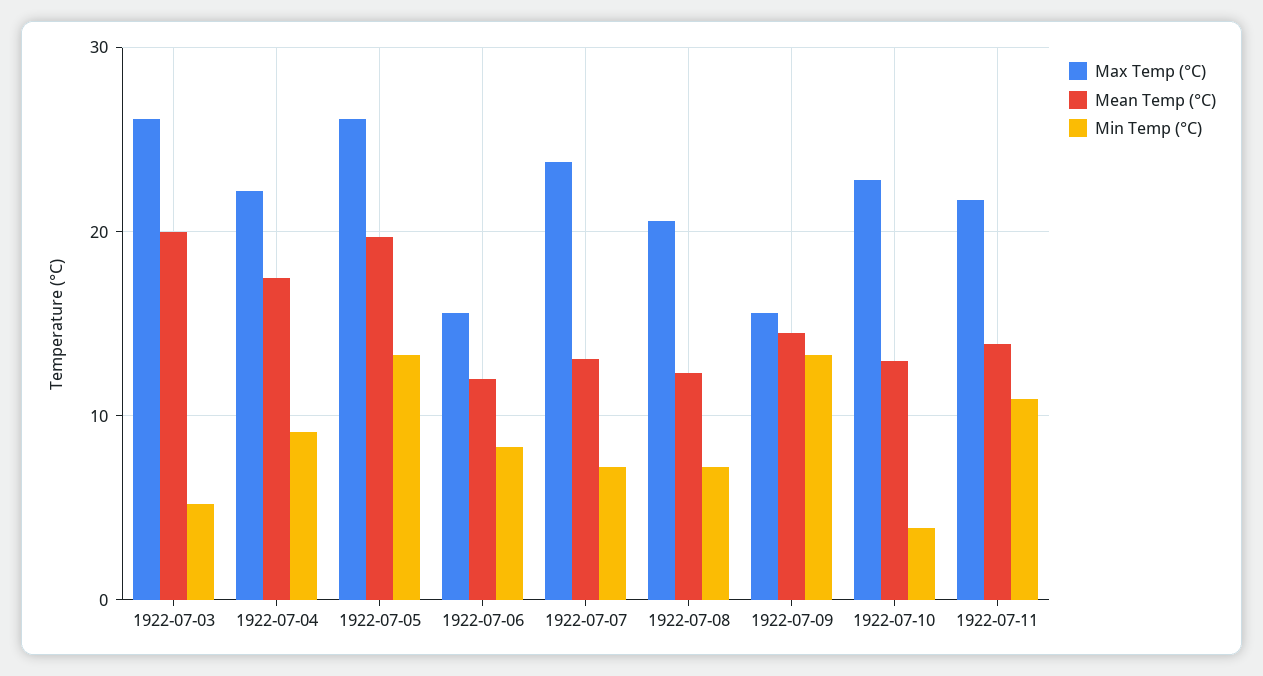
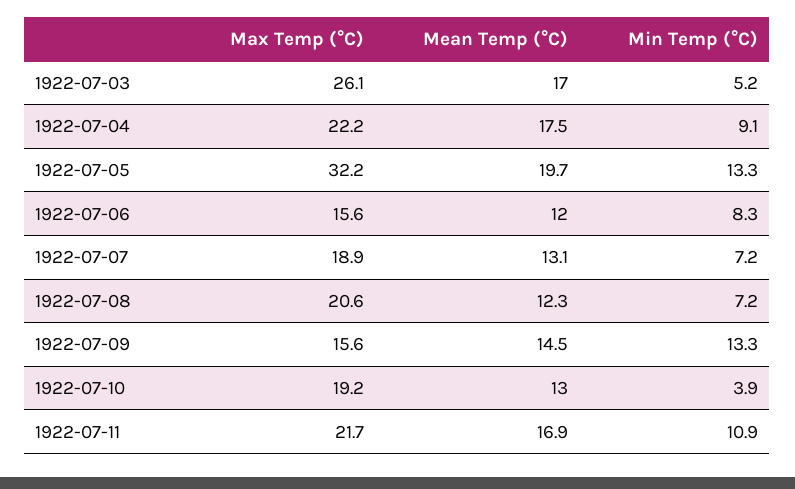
Mean Temp (°C), 1922-07-03: 20 -> 17
Max Temp (°C), 1922-07-05: 26 -> 32.2
Max Temp (°C), 1922-07-07: 24 -> 18.9
Max Temp (°C), 1922-07-10: 23 -> 19.2
Mean Temp (°C), 1922-07-11: 14 -> 16.9

